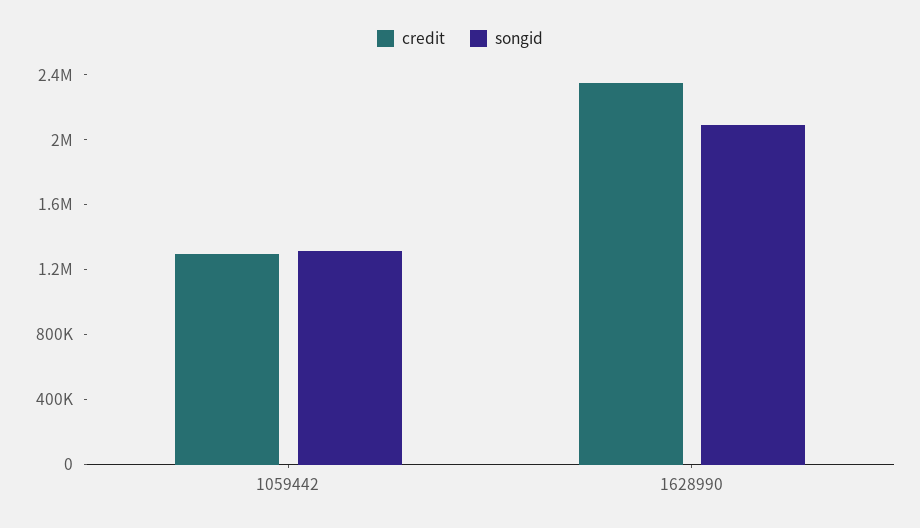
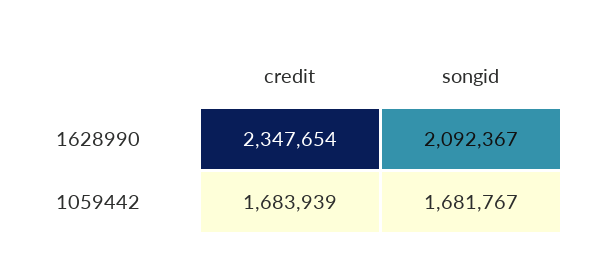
credit, 1059442: 1300000 -> 1683939
songid, 1059442: 1300000 -> 1681767

